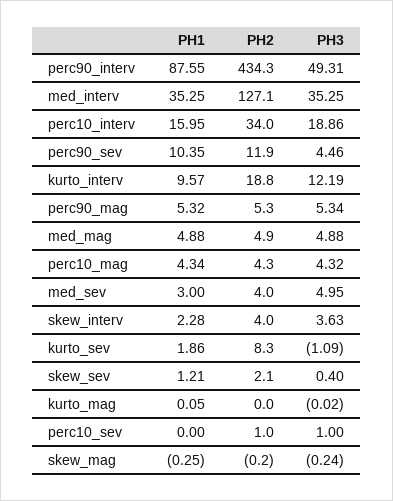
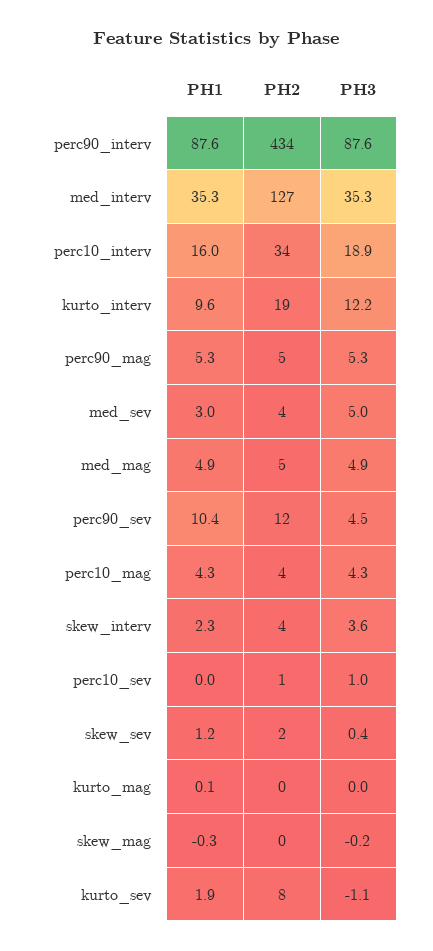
PH3, perc90_interv: 49.31 -> 87.6

